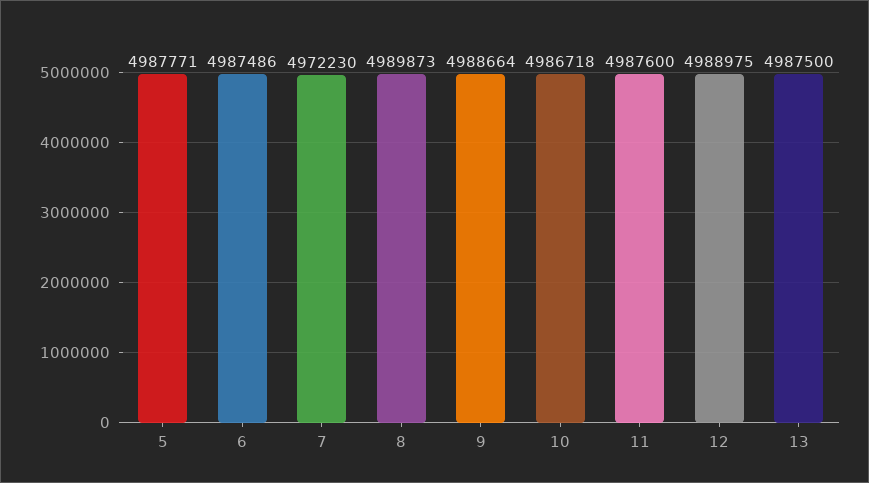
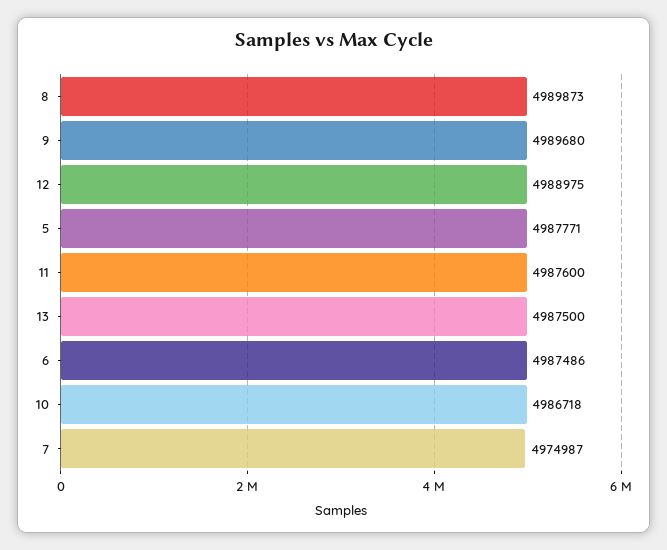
7: 4972230 -> 4974987
9: 4988664 -> 4989680

